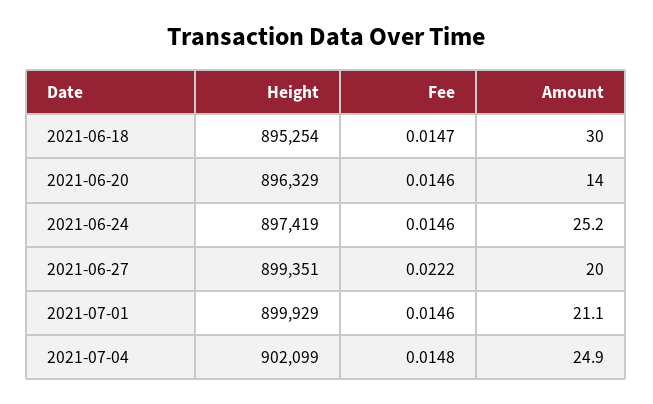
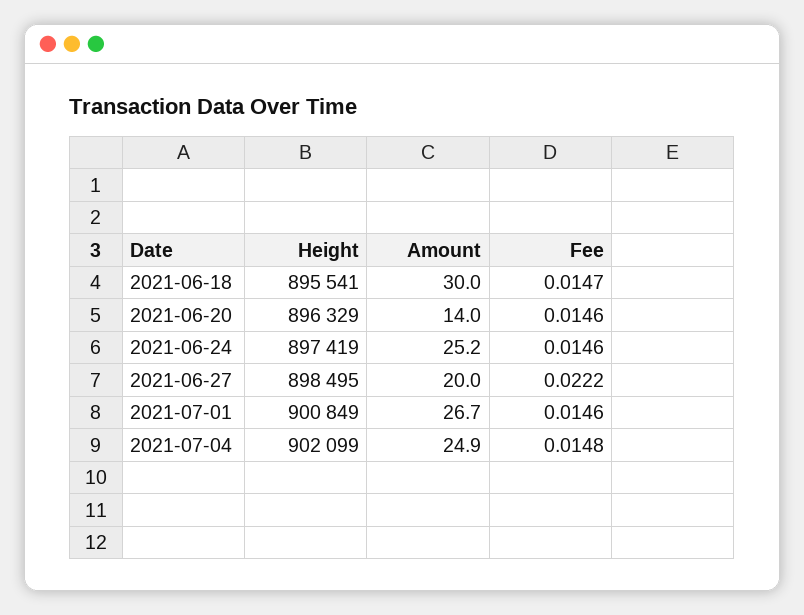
Height, 2021-06-18: 895254 -> 895541
Height, 2021-06-27: 899351 -> 898495
Height, 2021-07-01: 899929 -> 900849
Amount, 2021-07-01: 21.1 -> 26.7

